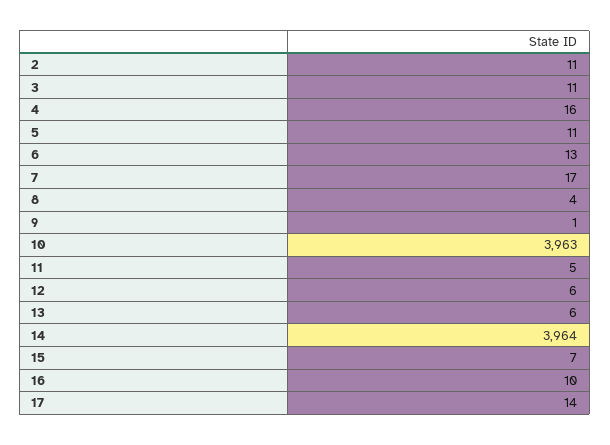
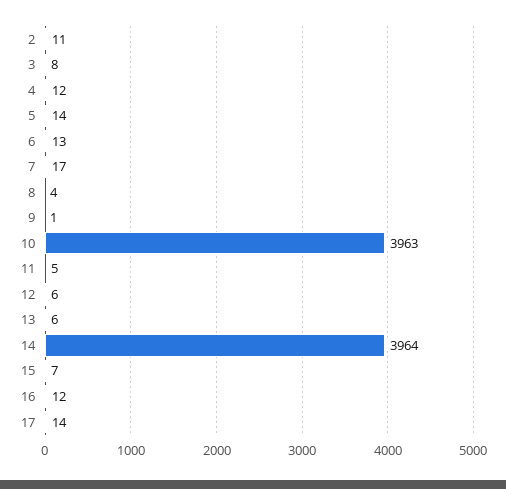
3: 11 -> 8
4: 16 -> 12
5: 11 -> 14
16: 10 -> 12

